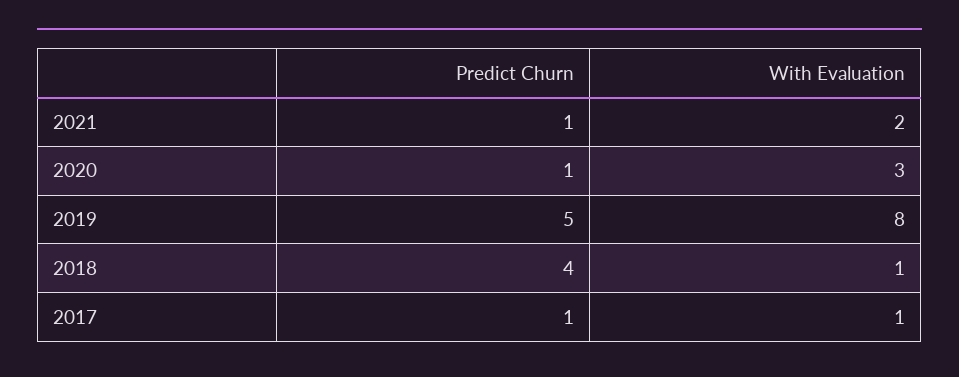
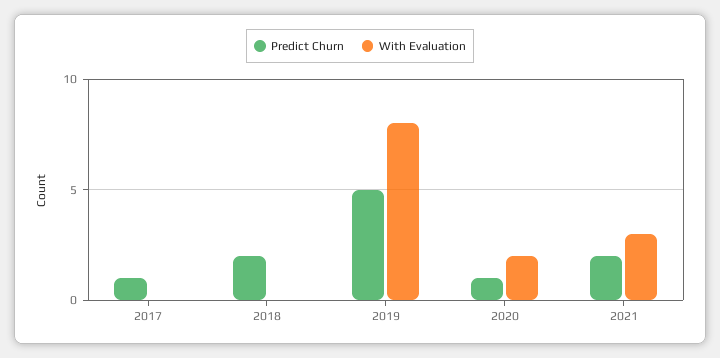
Predict Churn, 2021: 1 -> 2
With Evaluation, 2021: 2 -> 3
With Evaluation, 2020: 3 -> 2
Predict Churn, 2018: 4 -> 2
With Evaluation, 2018: 1 -> 0
With Evaluation, 2017: 1 -> 0

